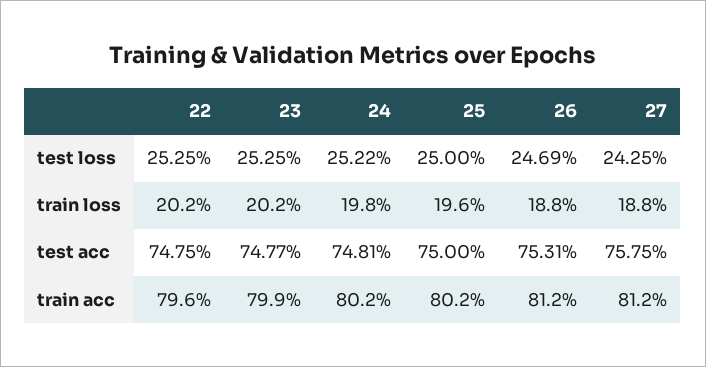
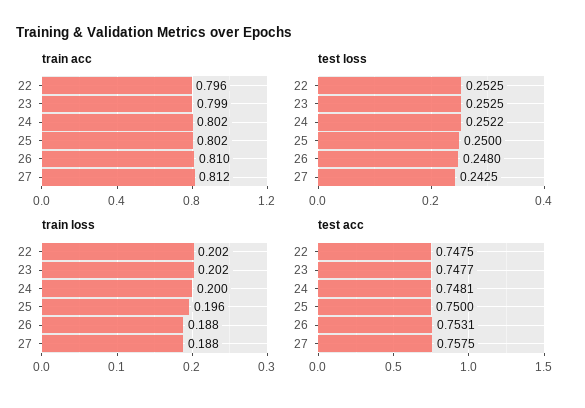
test loss, 26: 0.2469 -> 0.248
train loss, 24: 0.198 -> 0.2
train acc, 26: 0.812 -> 0.81

